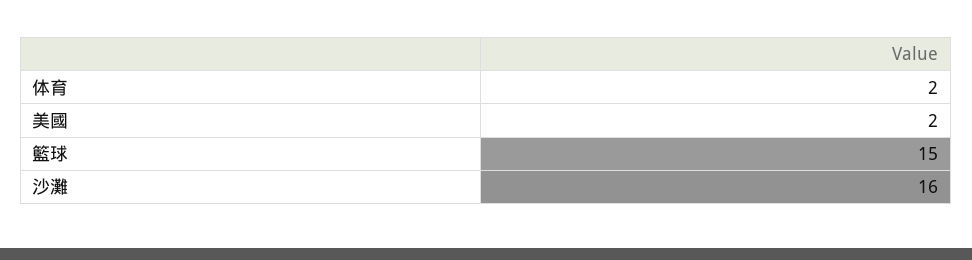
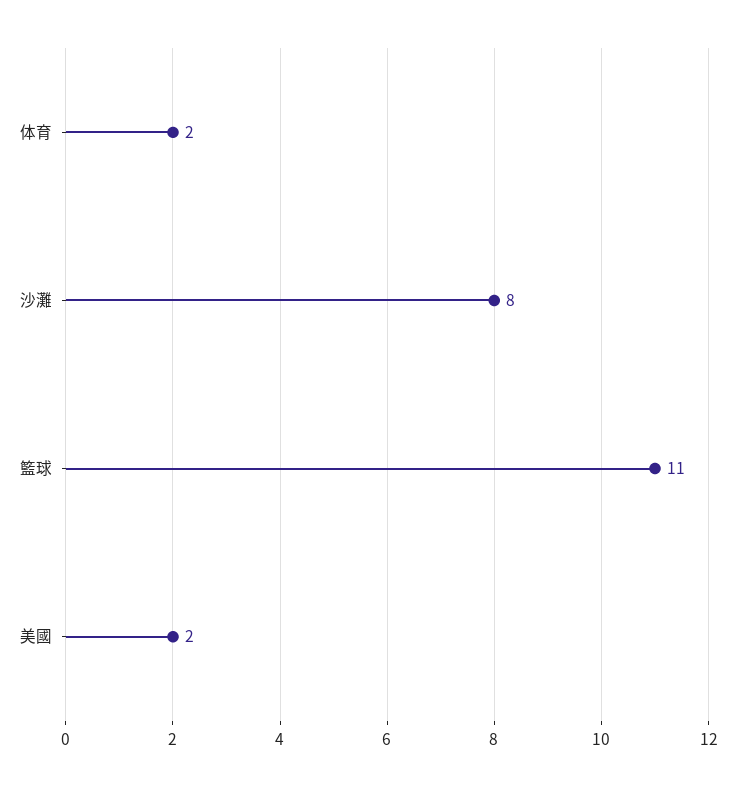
籃球: 15 -> 11
沙灘: 16 -> 8

